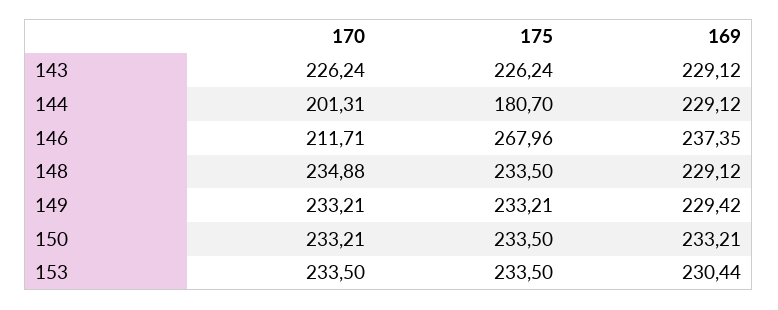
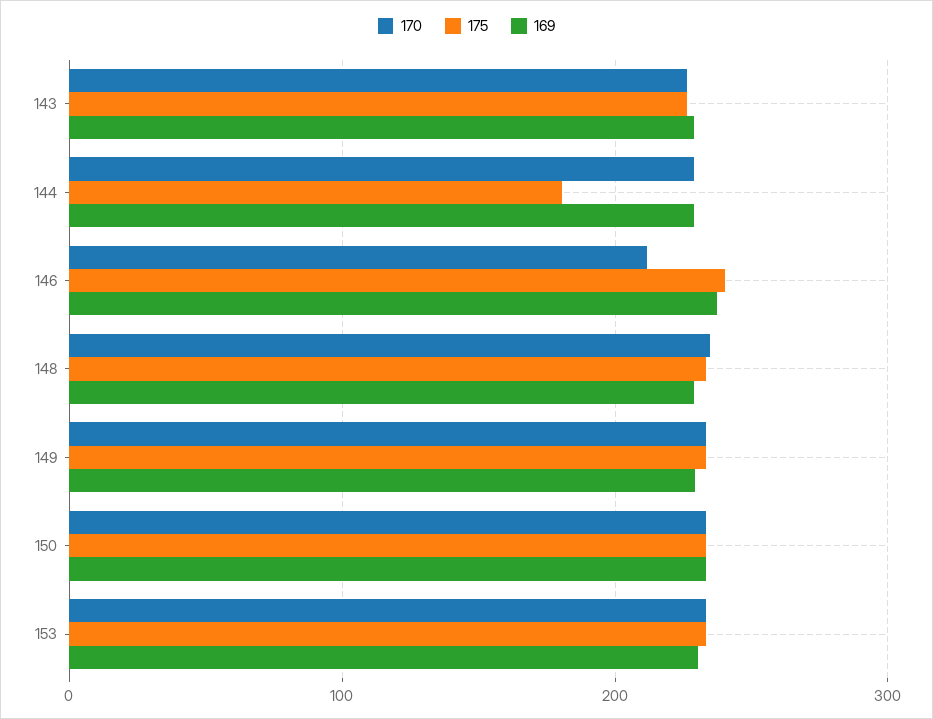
170, 144: 201.31 -> 230
175, 146: 267.96 -> 240

